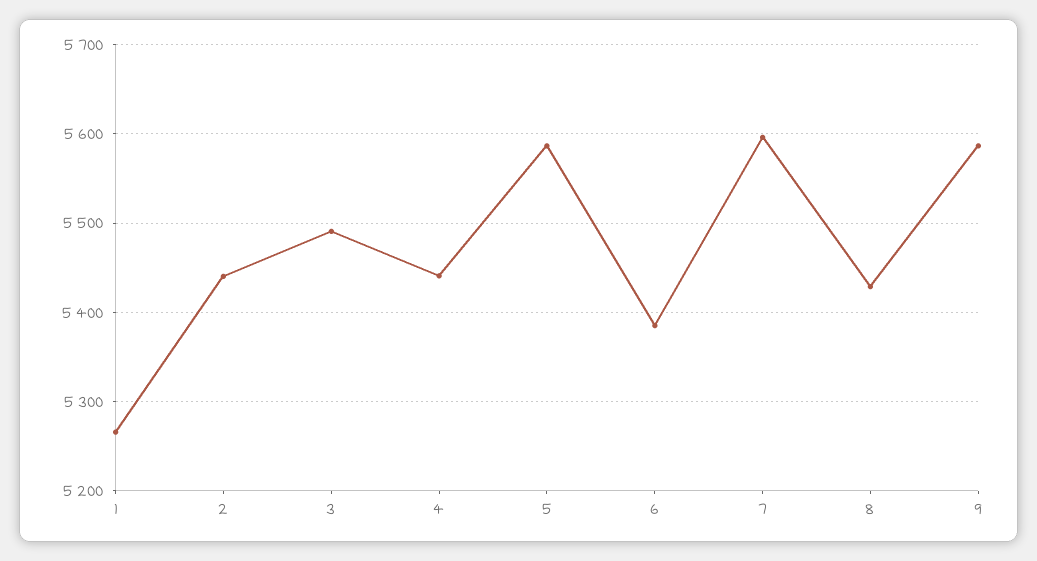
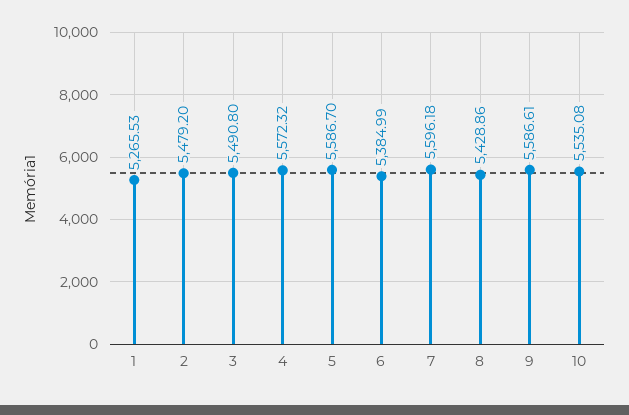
2: 5440 -> 5479.2
4: 5440 -> 5572.32
10: none -> 5535.08

